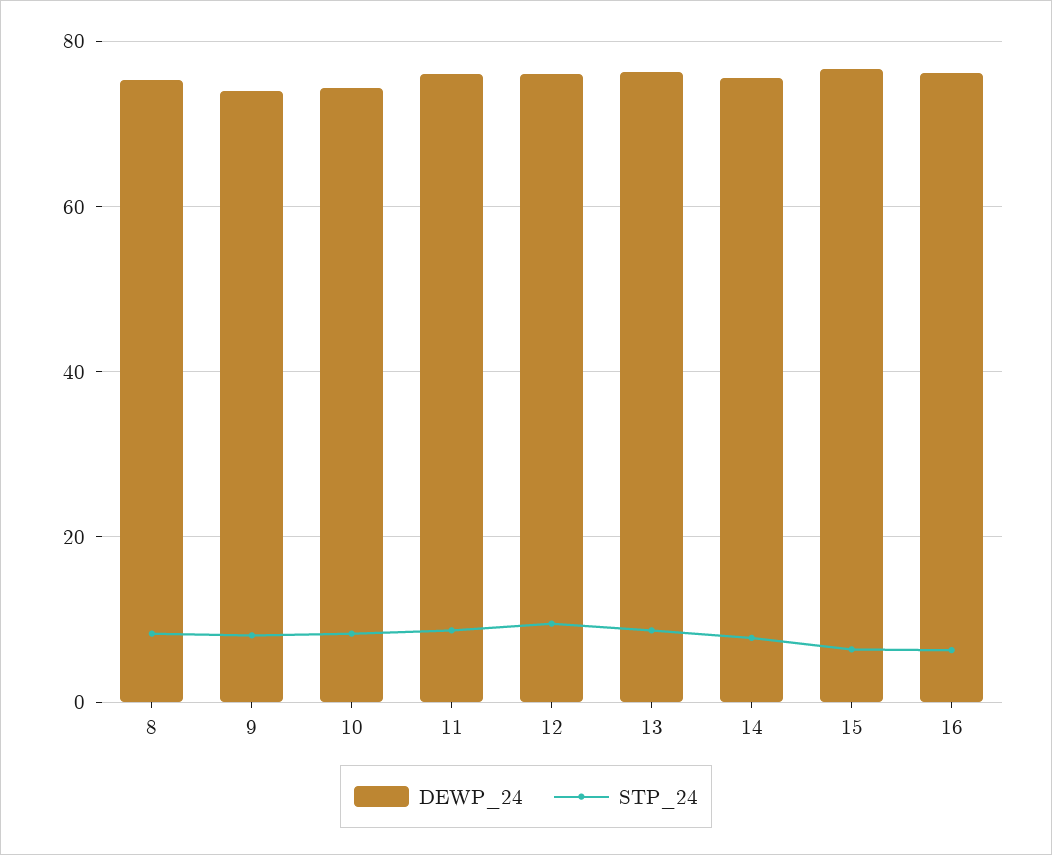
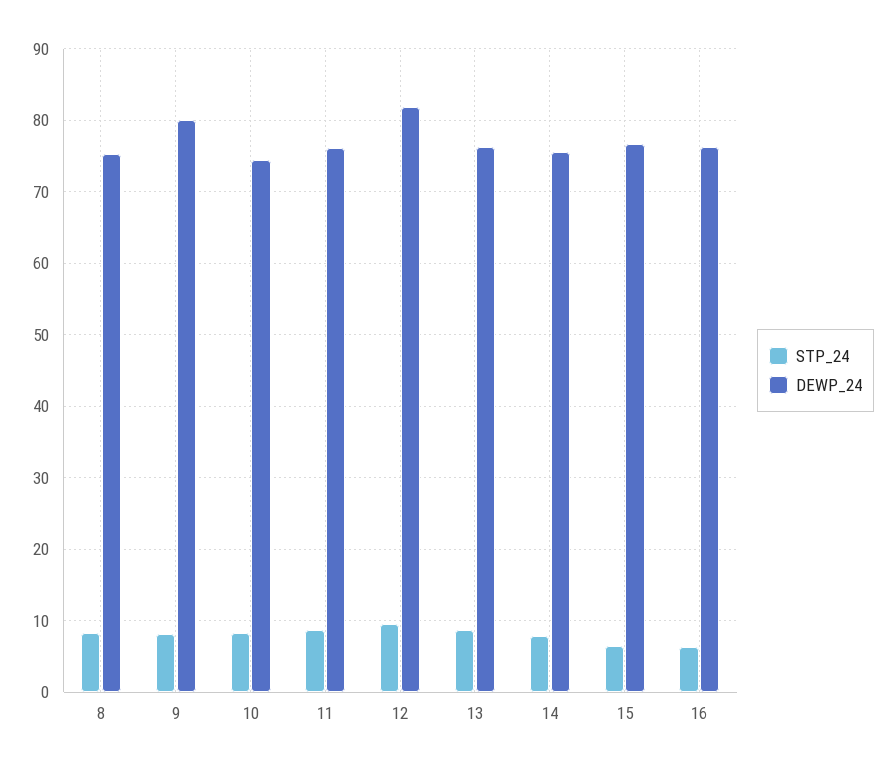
DEWP_24, 9: 74 -> 80
DEWP_24, 12: 76 -> 82

